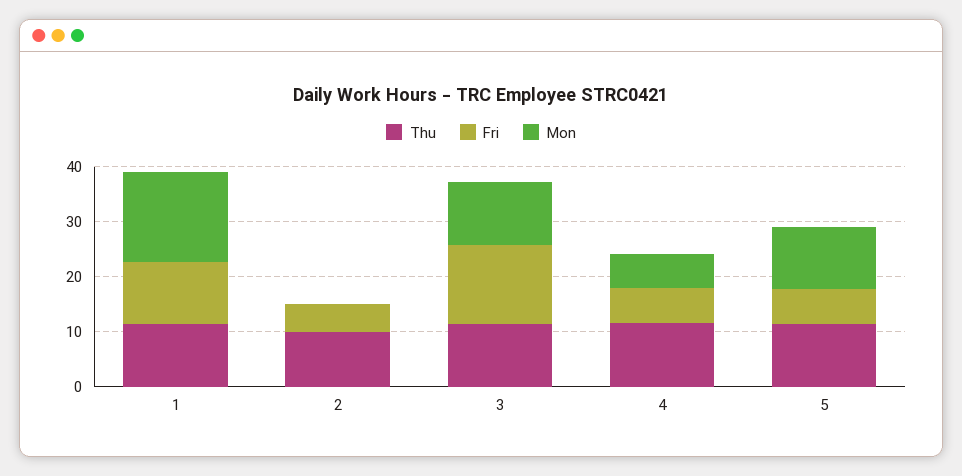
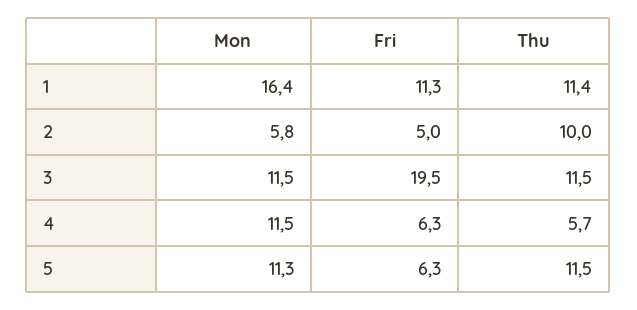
Mon, 2: 0 -> 5.8
Fri, 3: 14 -> 19.5
Thu, 4: 12 -> 5.7
Mon, 4: 6 -> 11.5

